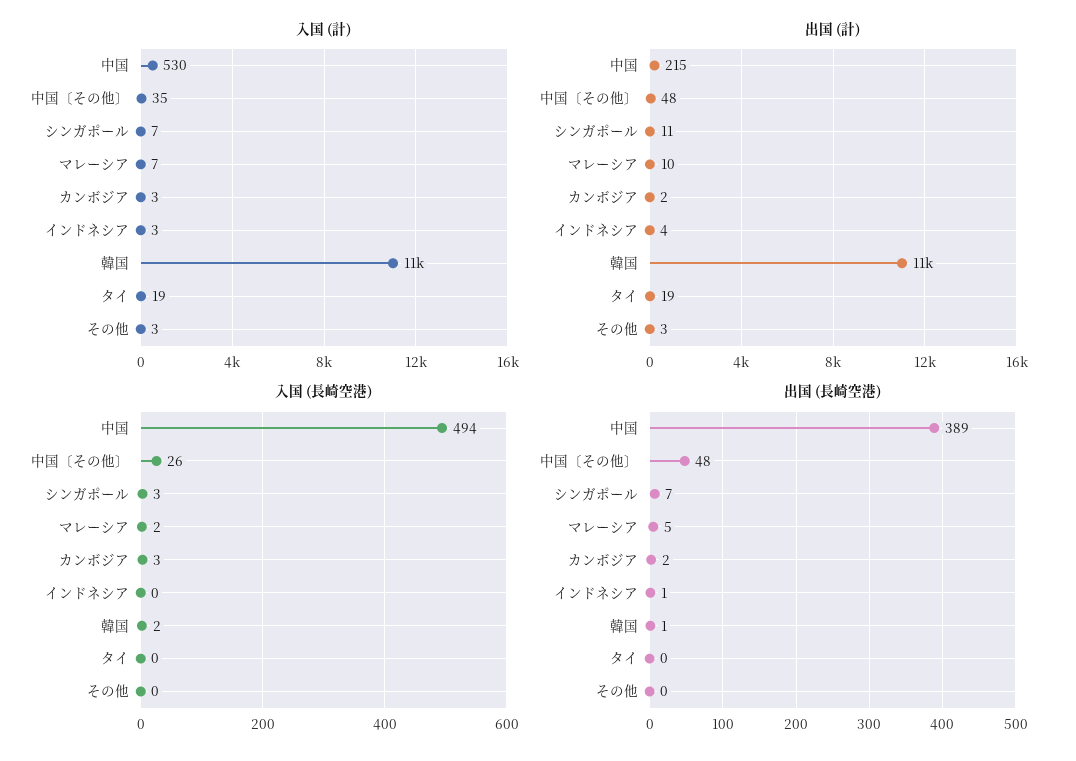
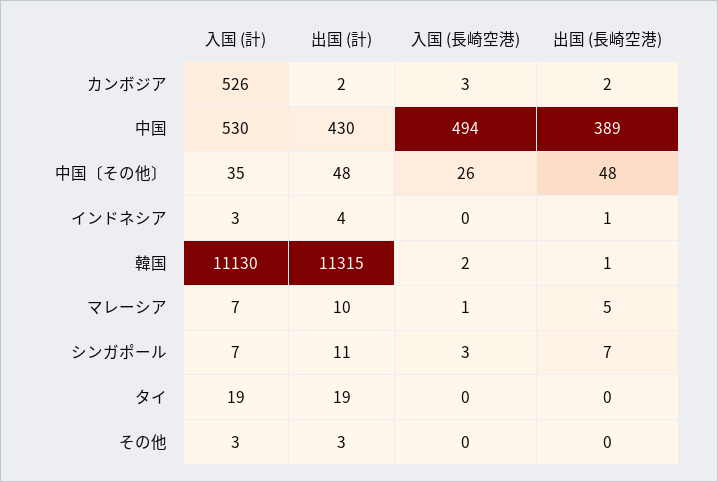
入国 (計), カンボジア: 3 -> 526
出国 (計), 中国: 215 -> 430
入国 (長崎空港), マレーシア: 2 -> 1

